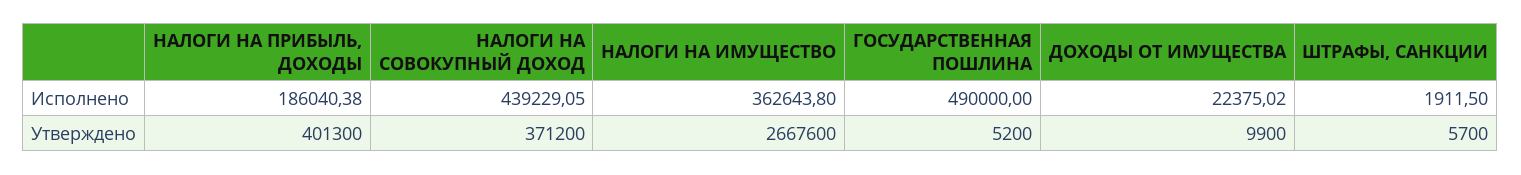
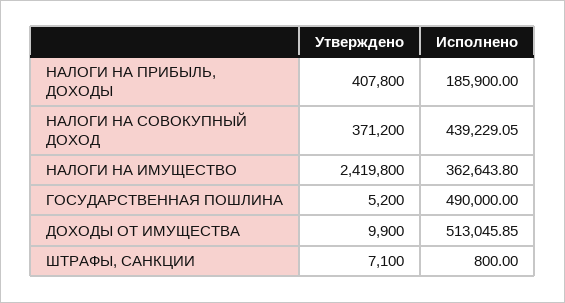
НАЛОГИ НА ПРИБЫЛЬ, ДОХОДЫ, Исполнено: 186040.38 -> 185900
ДОХОДЫ ОТ ИМУЩЕСТВА, Исполнено: 22375.02 -> 513045.85
ШТРАФЫ, САНКЦИИ, Исполнено: 1911.5 -> 800
НАЛОГИ НА ПРИБЫЛЬ, ДОХОДЫ, Утверждено: 401300 -> 407800
НАЛОГИ НА ИМУЩЕСТВО, Утверждено: 2667600 -> 2419800
ШТРАФЫ, САНКЦИИ, Утверждено: 5700 -> 7100

